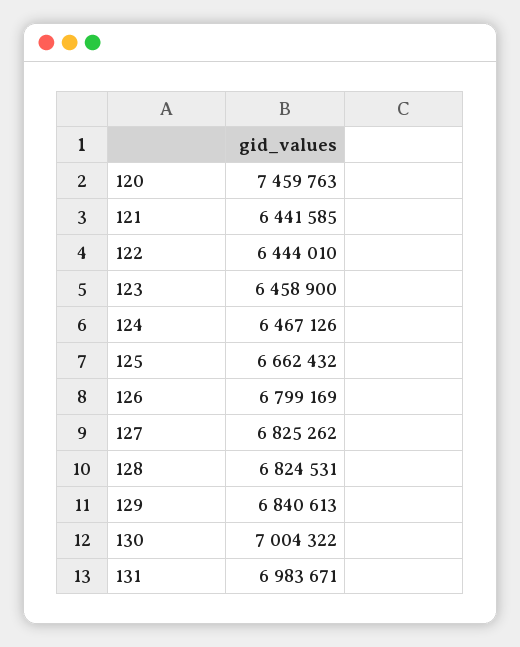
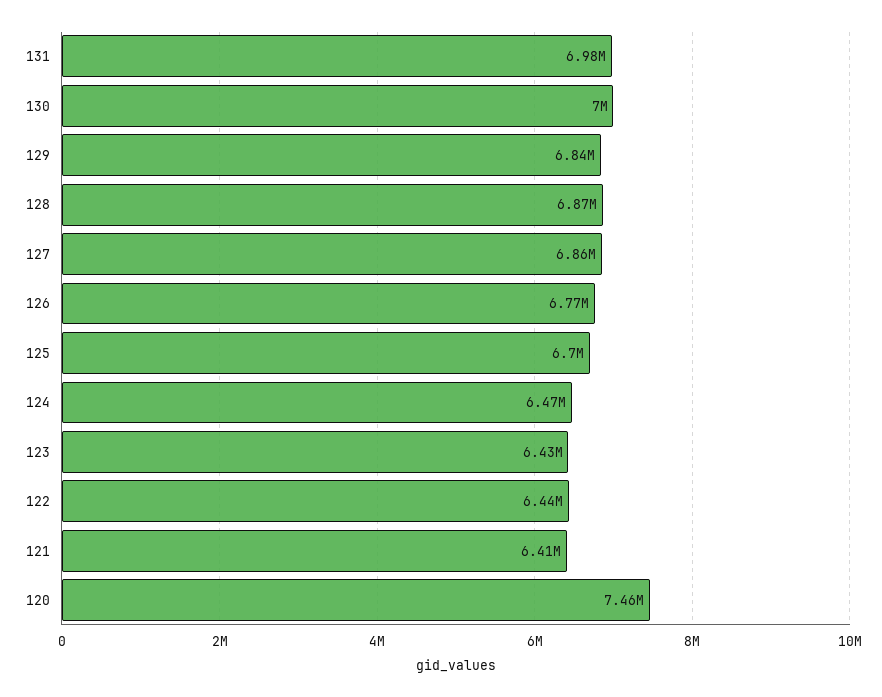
121: 6441585 -> 6410000
123: 6458900 -> 6430000
125: 6662432 -> 6700000
126: 6799169 -> 6770000
127: 6825262 -> 6860000
128: 6824531 -> 6870000

